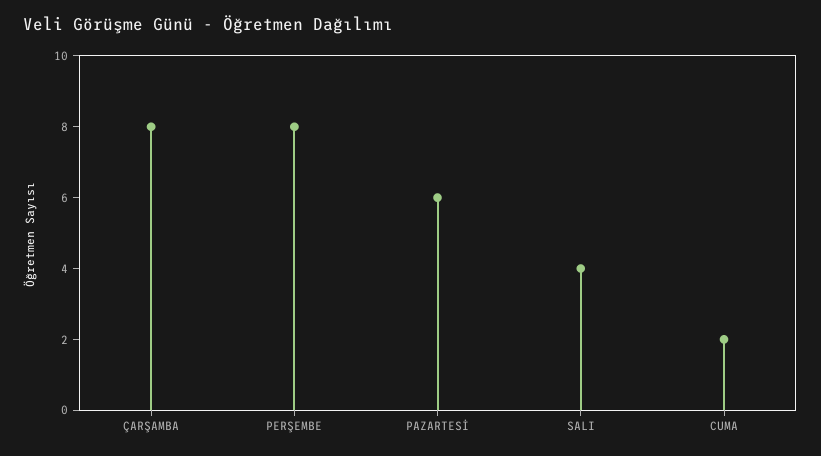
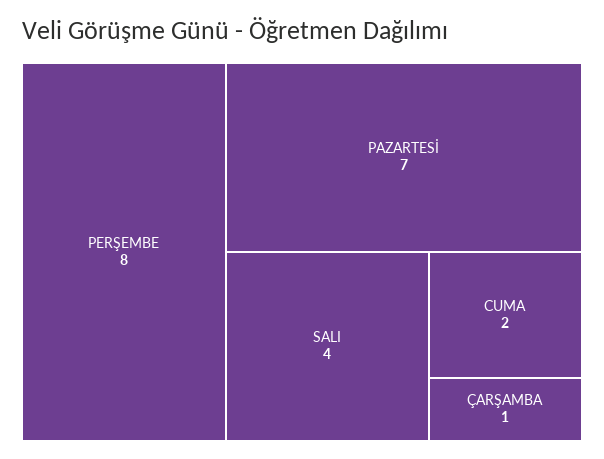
ÇARŞAMBA: 8 -> 1
PAZARTESİ: 6 -> 7

